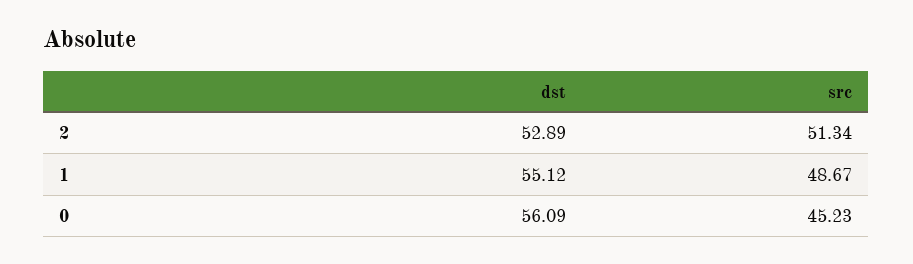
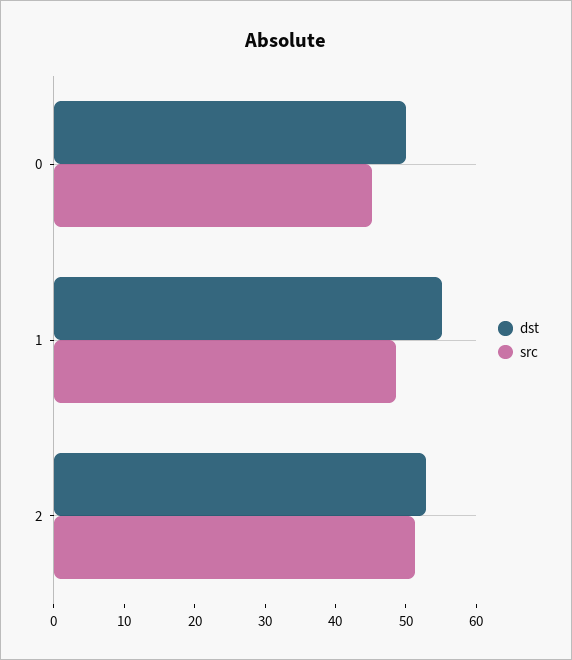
dst, 0: 56.09 -> 50

